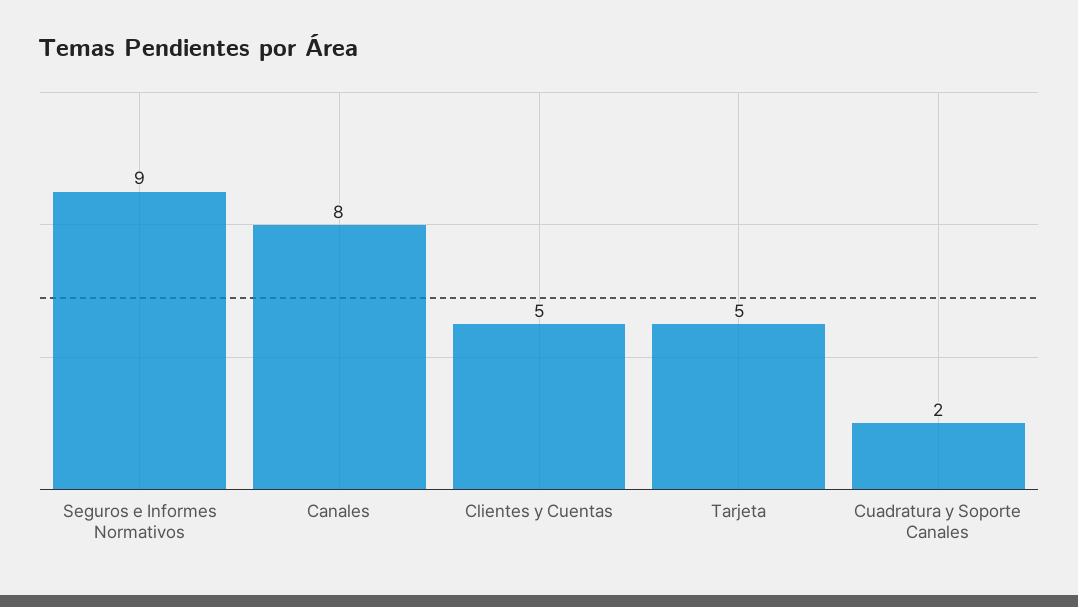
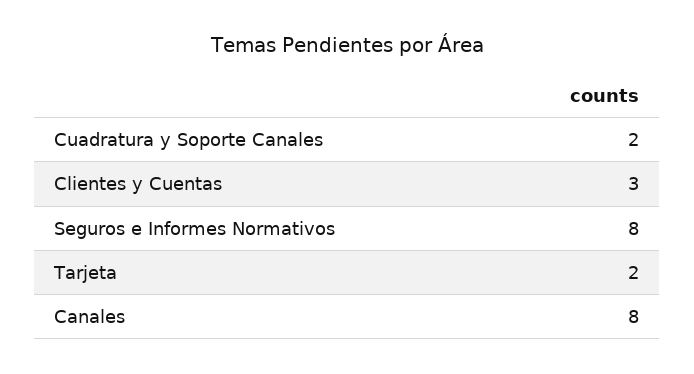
Seguros e Informes Normativos: 9 -> 8
Clientes y Cuentas: 5 -> 3
Tarjeta: 5 -> 2

